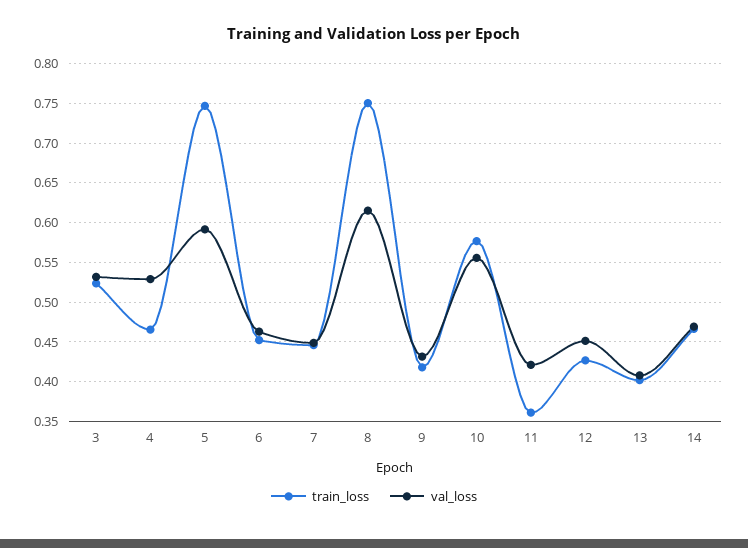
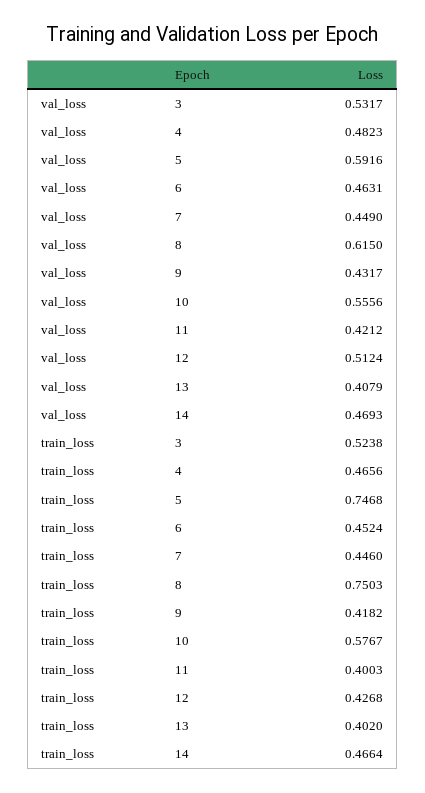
val_loss, 4: 0.53 -> 0.4823
train_loss, 11: 0.36 -> 0.4003
val_loss, 12: 0.45 -> 0.5124

